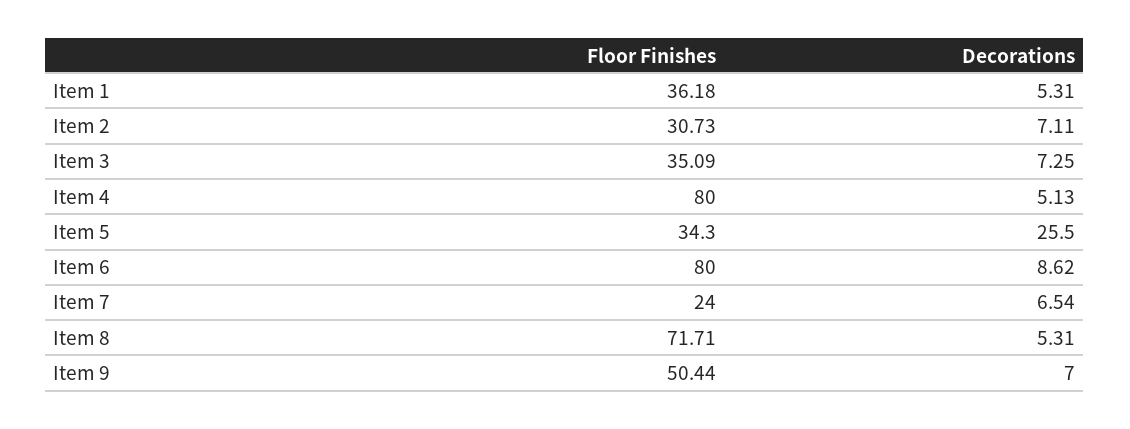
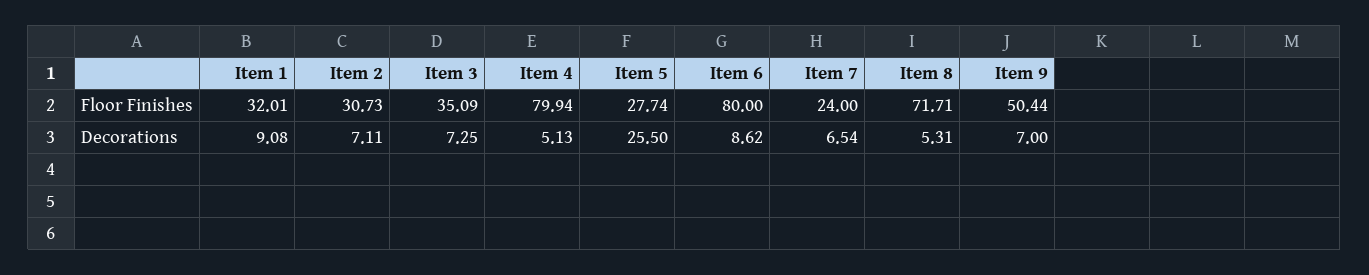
Floor Finishes, Item 1: 36.18 -> 32.01
Decorations, Item 1: 5.31 -> 9.08
Floor Finishes, Item 4: 80 -> 79.94
Floor Finishes, Item 5: 34.3 -> 27.74

